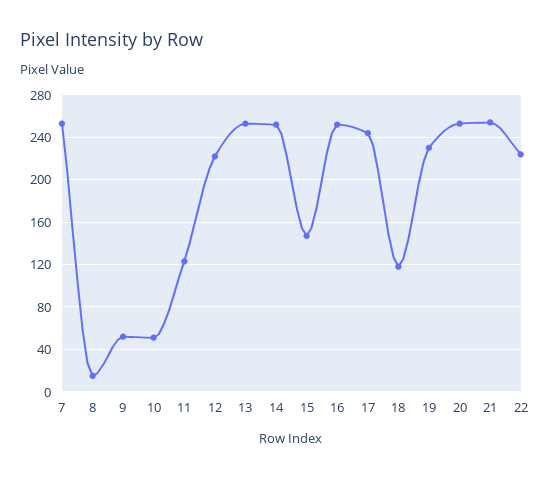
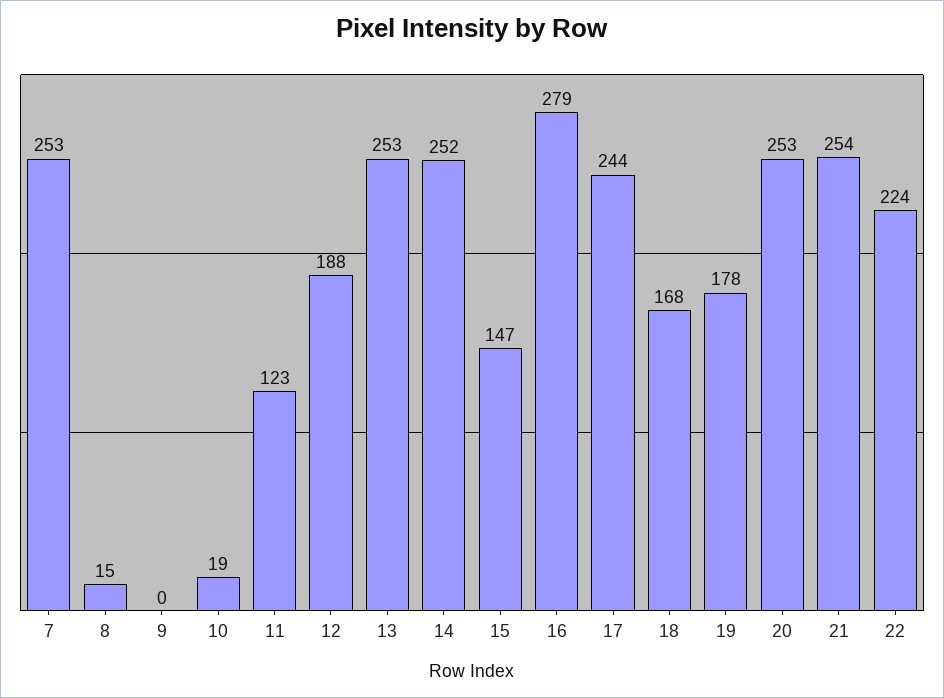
9: 50 -> 0
10: 50 -> 19
12: 220 -> 188
16: 250 -> 279
18: 120 -> 168
19: 230 -> 178

